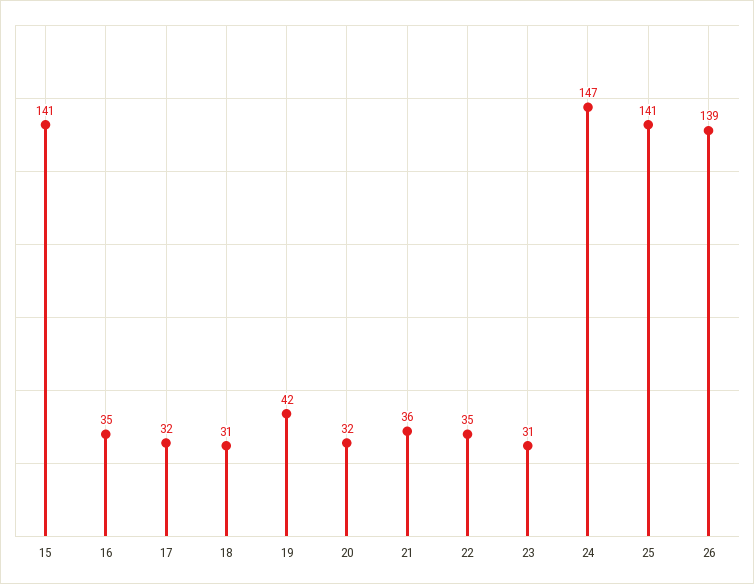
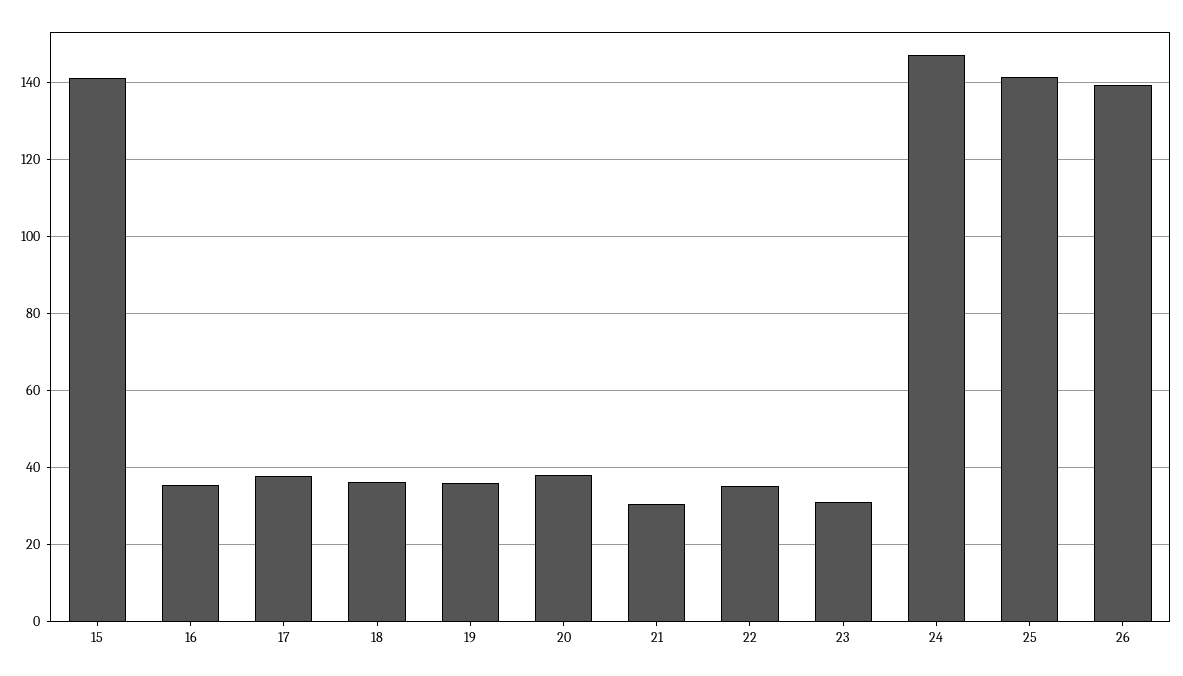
17: 32 -> 38
18: 31 -> 36
19: 42 -> 36
20: 32 -> 38
21: 36 -> 30

